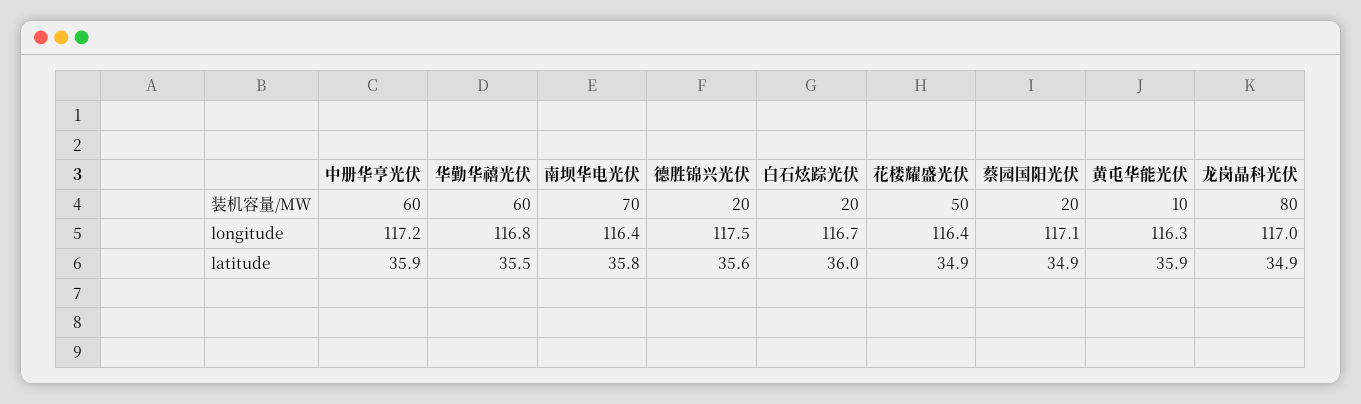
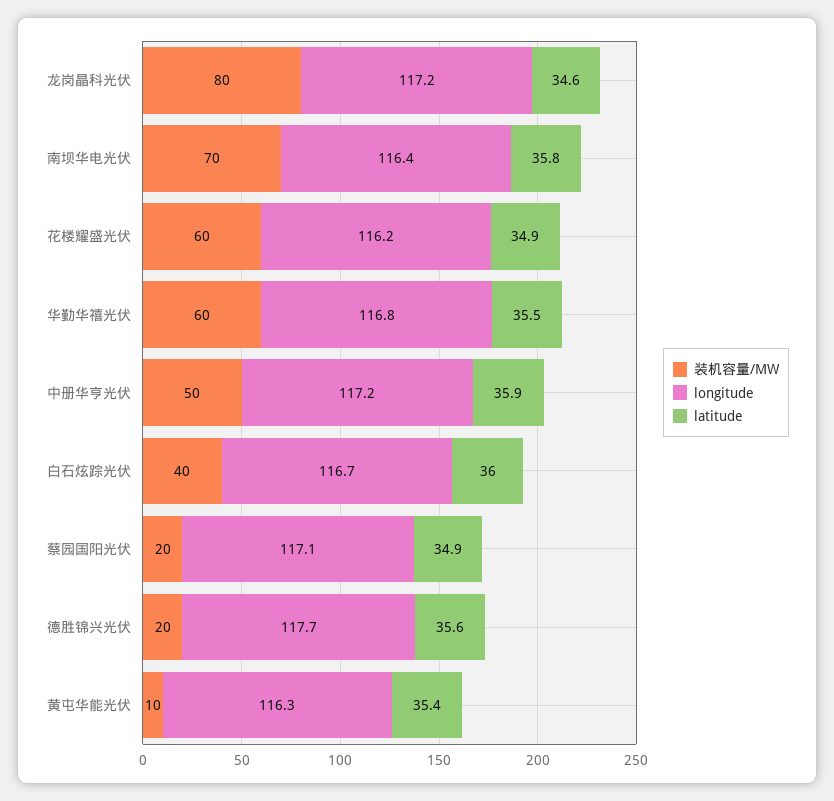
装机容量/MW, 中册华亨光伏: 60 -> 50
装机容量/MW, 白石炫踪光伏: 20 -> 40
装机容量/MW, 花楼耀盛光伏: 50 -> 60
longitude, 德胜锦兴光伏: 117.5 -> 117.7
longitude, 花楼耀盛光伏: 116.4 -> 116.2
longitude, 龙岗晶科光伏: 117 -> 117.2
latitude, 黄屯华能光伏: 35.9 -> 35.4
latitude, 龙岗晶科光伏: 34.9 -> 34.6

